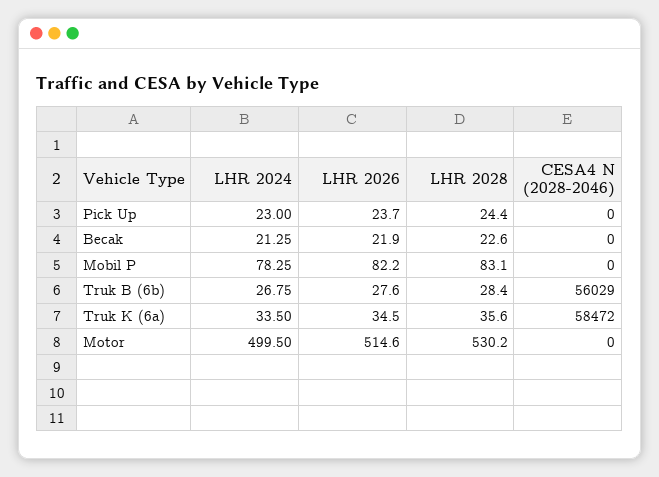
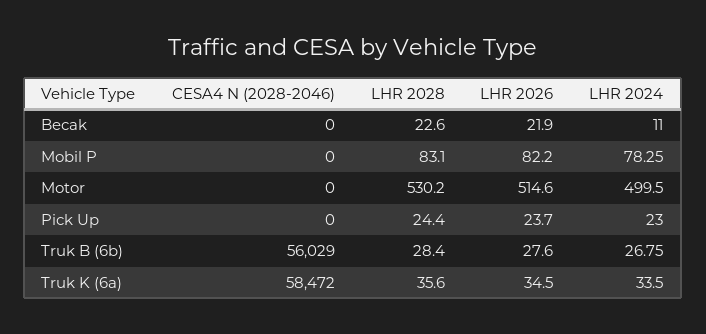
LHR 2024, Becak: 21.25 -> 11

